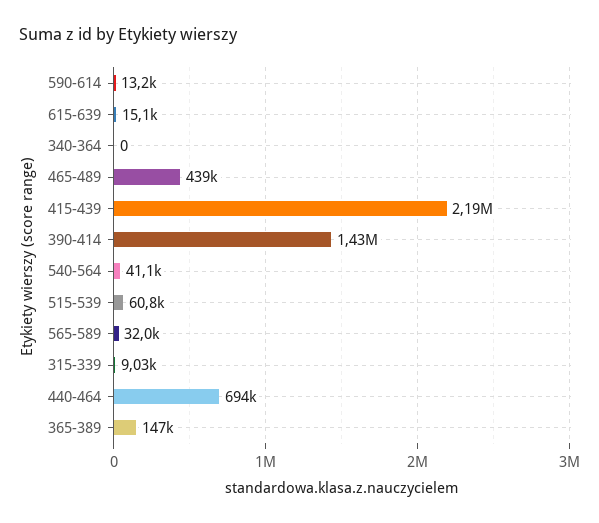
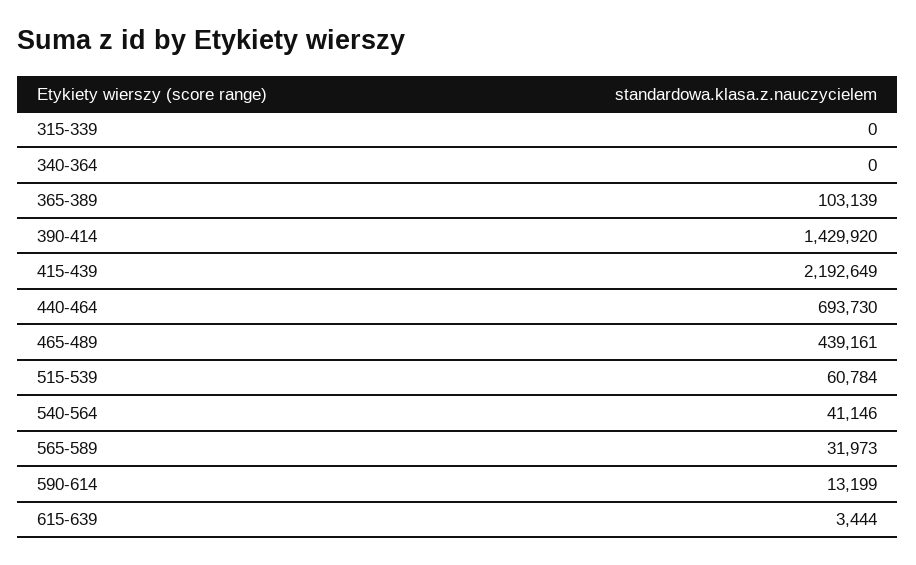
615-639: 15100 -> 3444
315-339: 9030 -> 0
365-389: 147000 -> 103139

